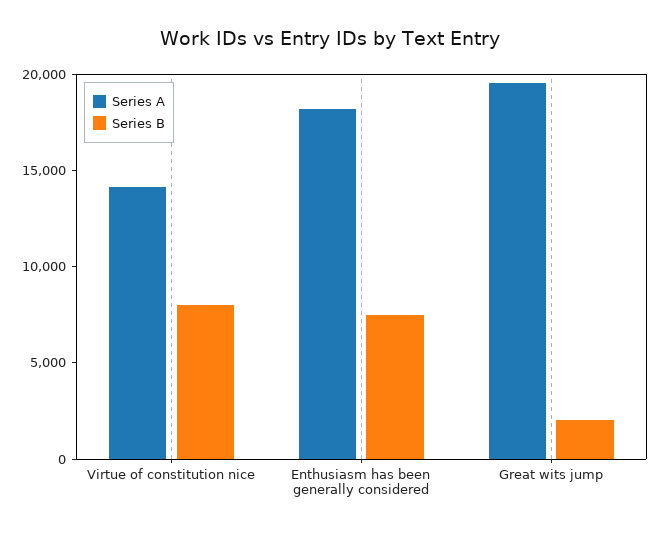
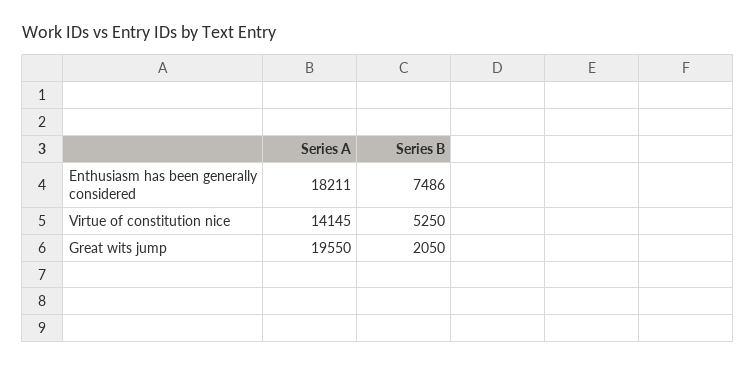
Series B, Virtue of constitution nice: 8000 -> 5250

